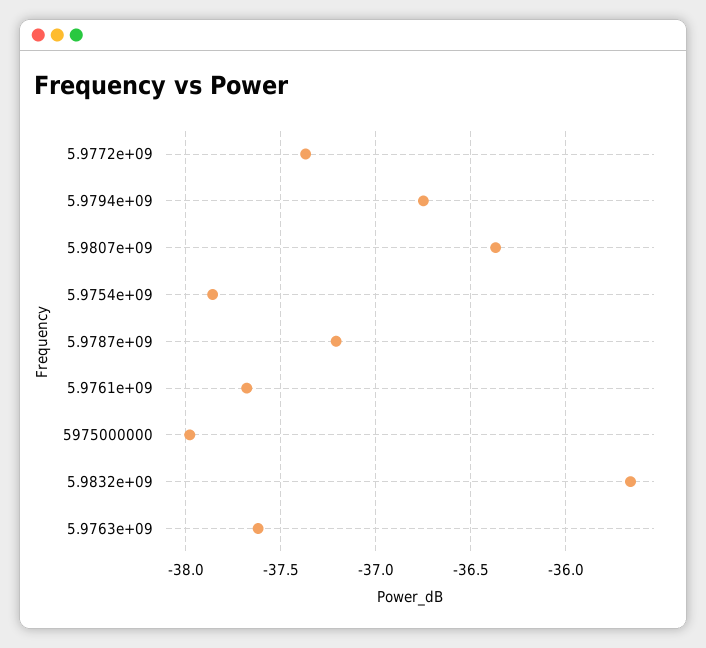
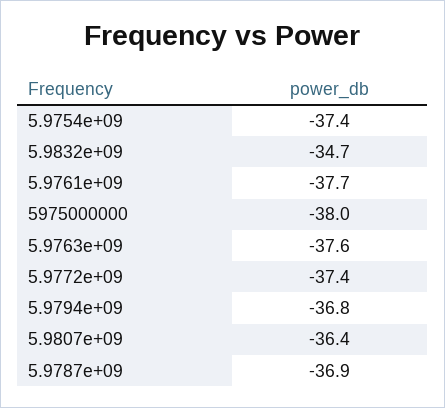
5.9754e+09: -37.85 -> -37.4
5.9787e+09: -37.2 -> -36.9
5.9832e+09: -35.65 -> -34.7

